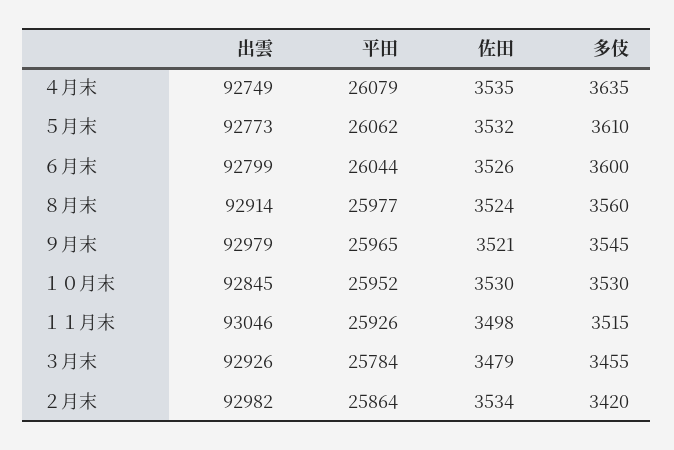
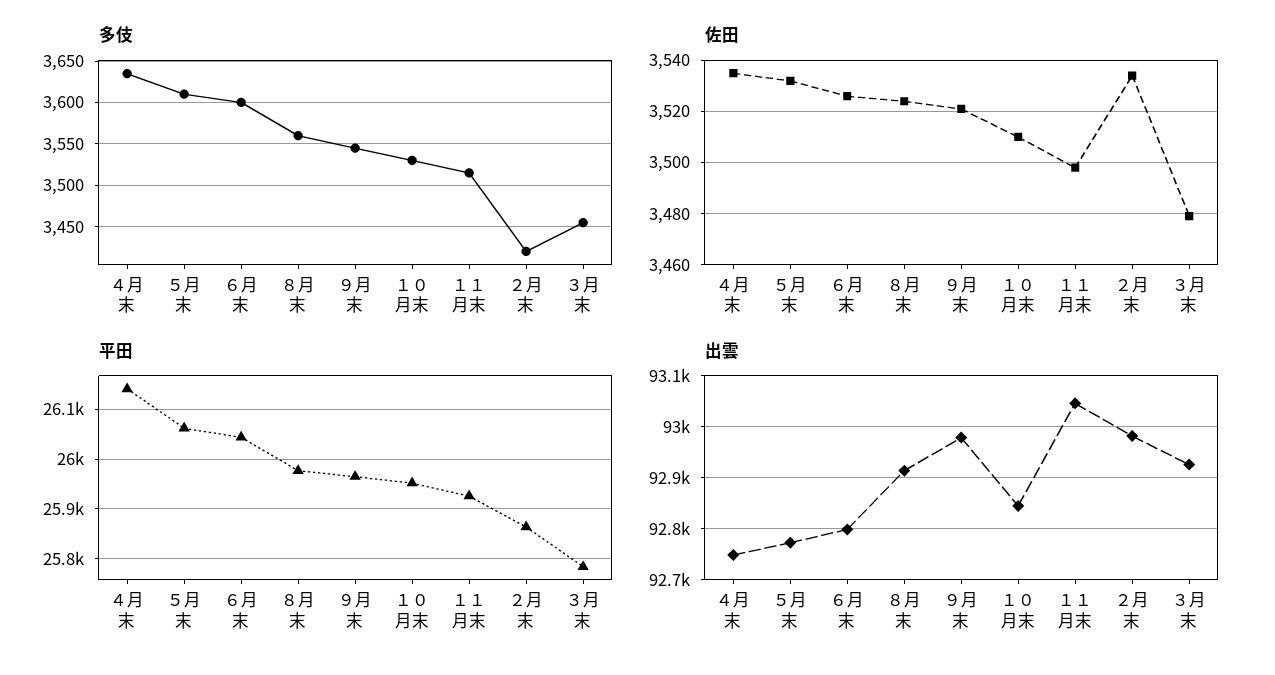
平田, ４月末: 26079 -> 26140
佐田, １０月末: 3530 -> 3510

